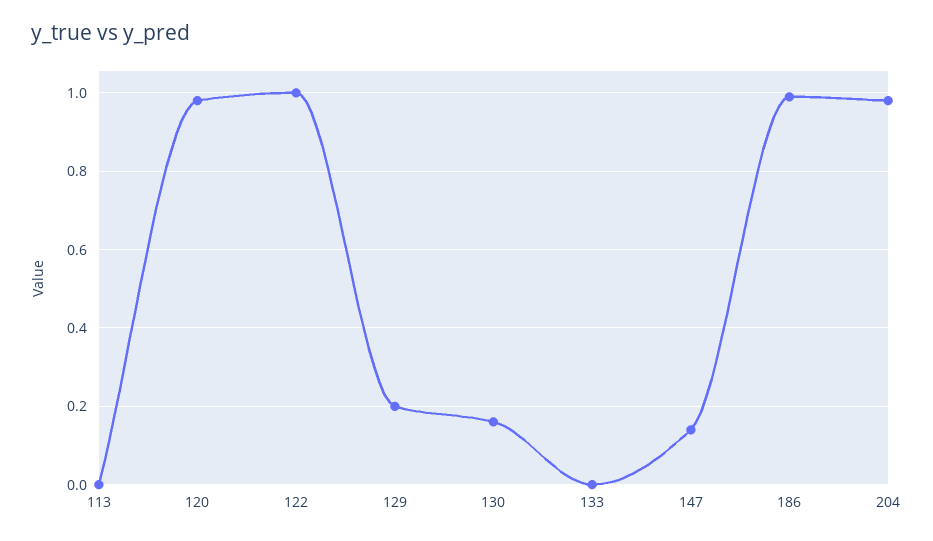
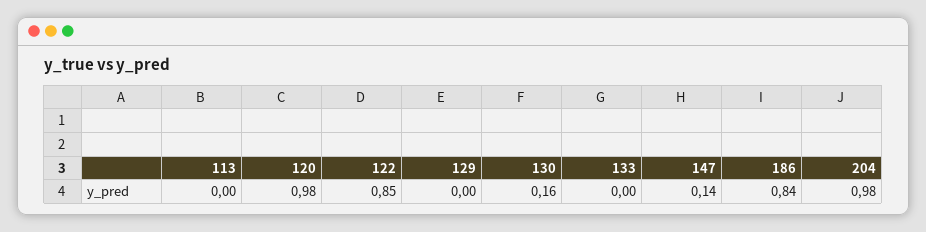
122: 1 -> 0.85
129: 0.2 -> 0
186: 1 -> 0.84

